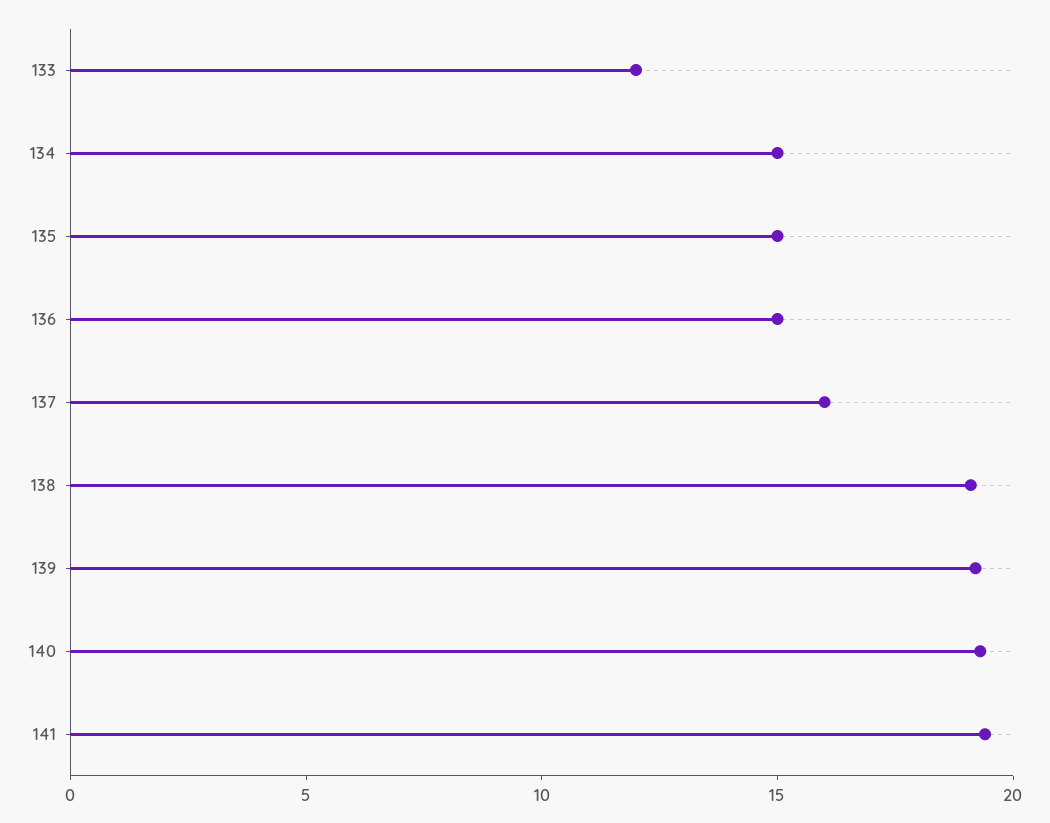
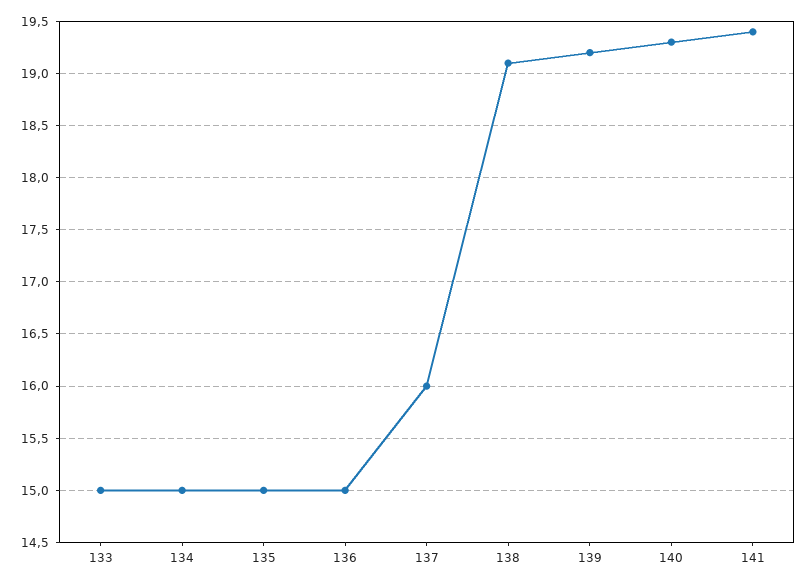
133: 12 -> 15

